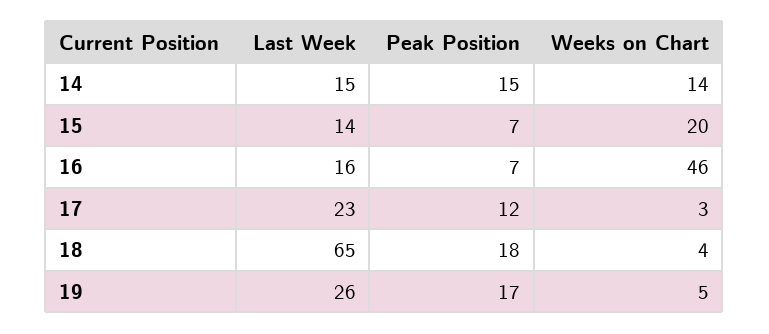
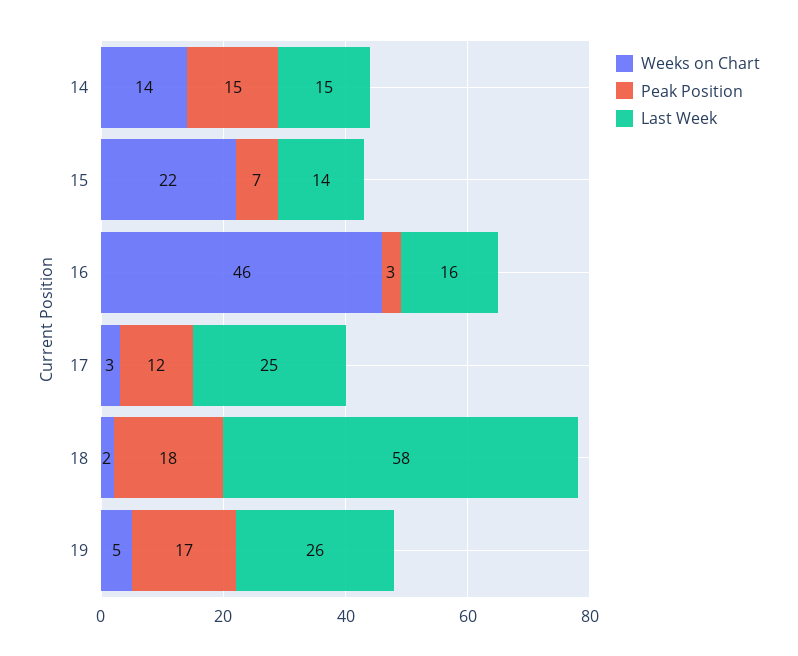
Weeks on Chart, 15: 20 -> 22
Peak Position, 16: 7 -> 3
Last Week, 17: 23 -> 25
Last Week, 18: 65 -> 58
Weeks on Chart, 18: 4 -> 2

